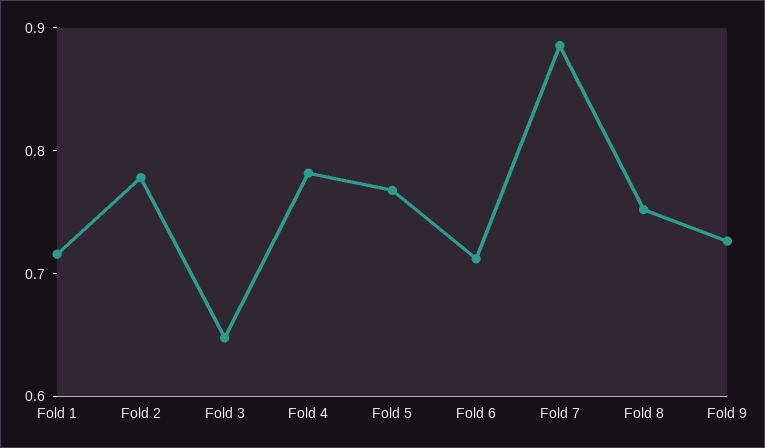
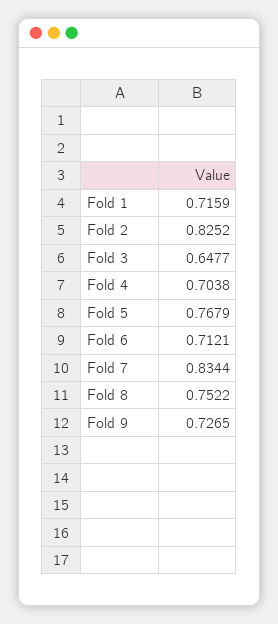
Fold 2: 0.78 -> 0.8252
Fold 4: 0.78 -> 0.7038
Fold 7: 0.88 -> 0.8344

